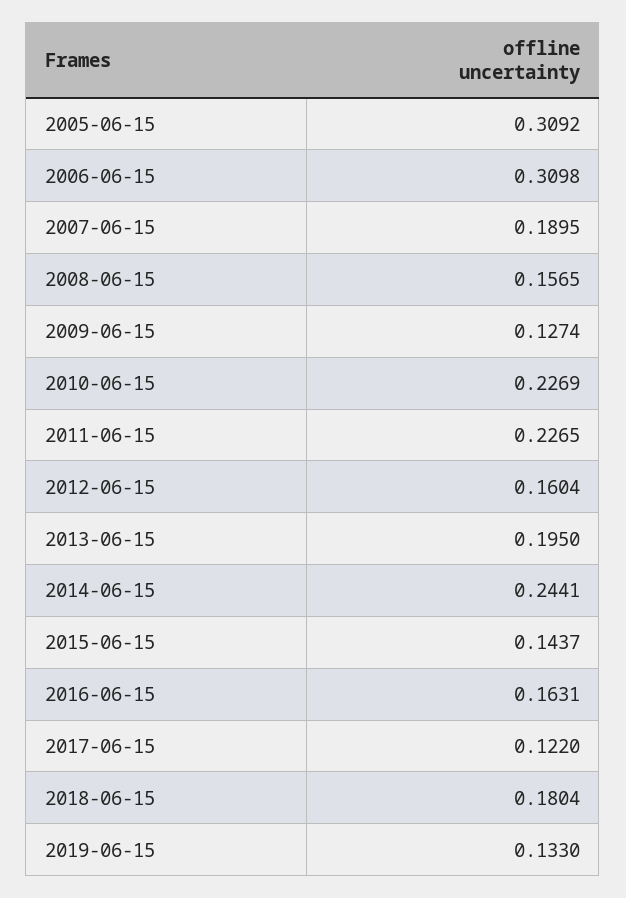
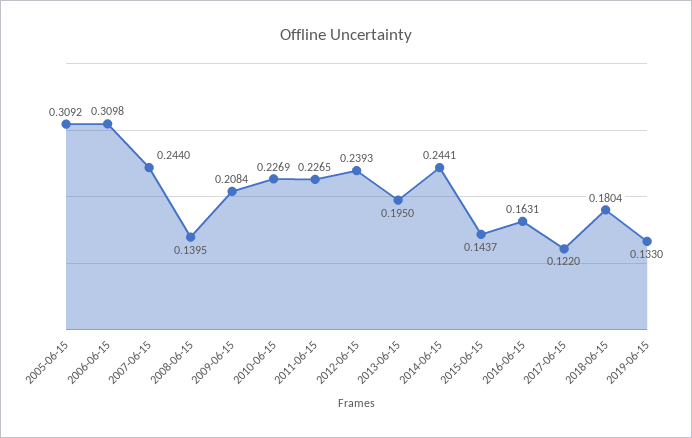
2007-06-15: 0.1895 -> 0.244
2008-06-15: 0.1565 -> 0.1395
2009-06-15: 0.1274 -> 0.2084
2012-06-15: 0.1604 -> 0.2393

